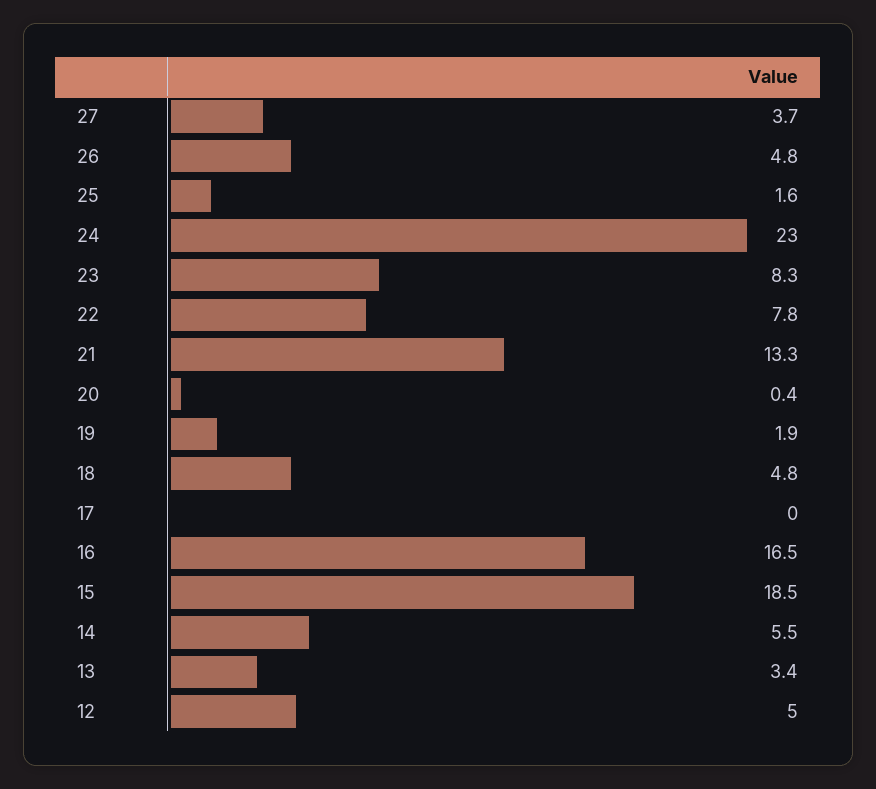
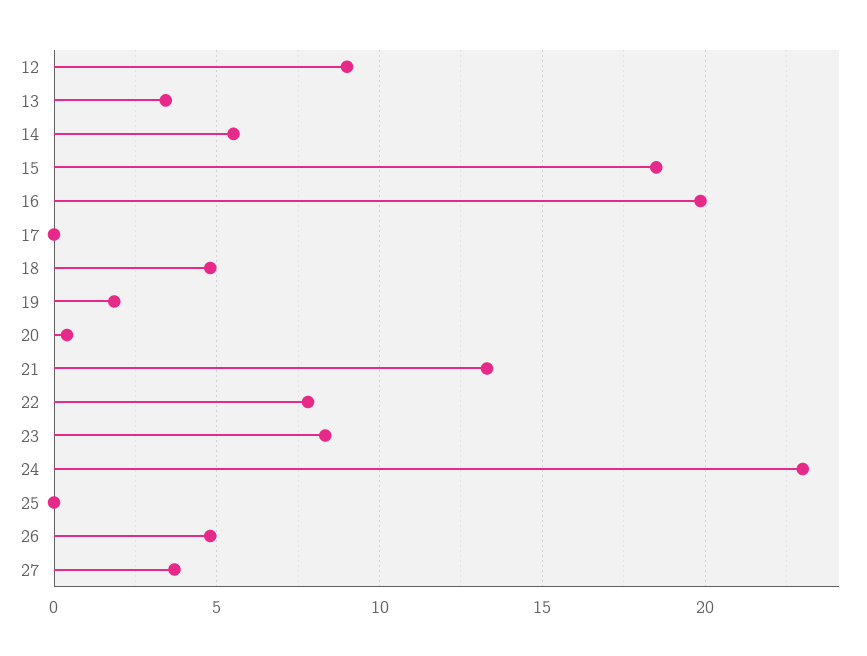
25: 1.6 -> 0
16: 16.5 -> 20
12: 5 -> 9

